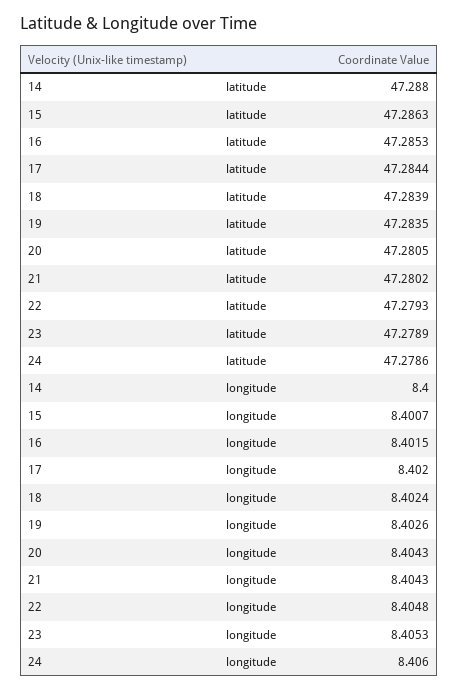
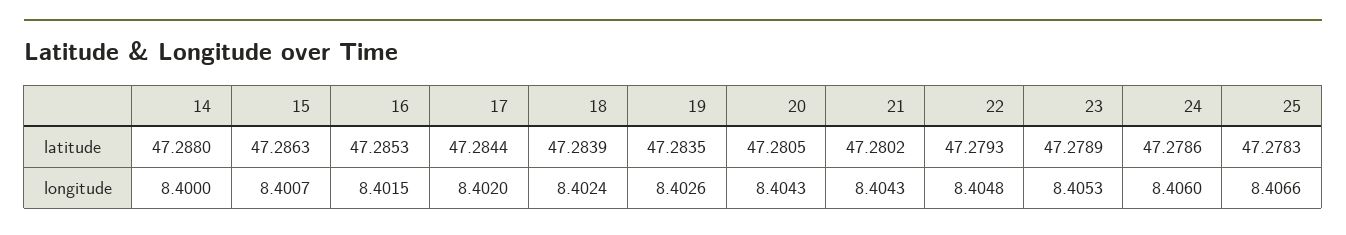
25, latitude: none -> 47.2783
25, longitude: none -> 8.4066

